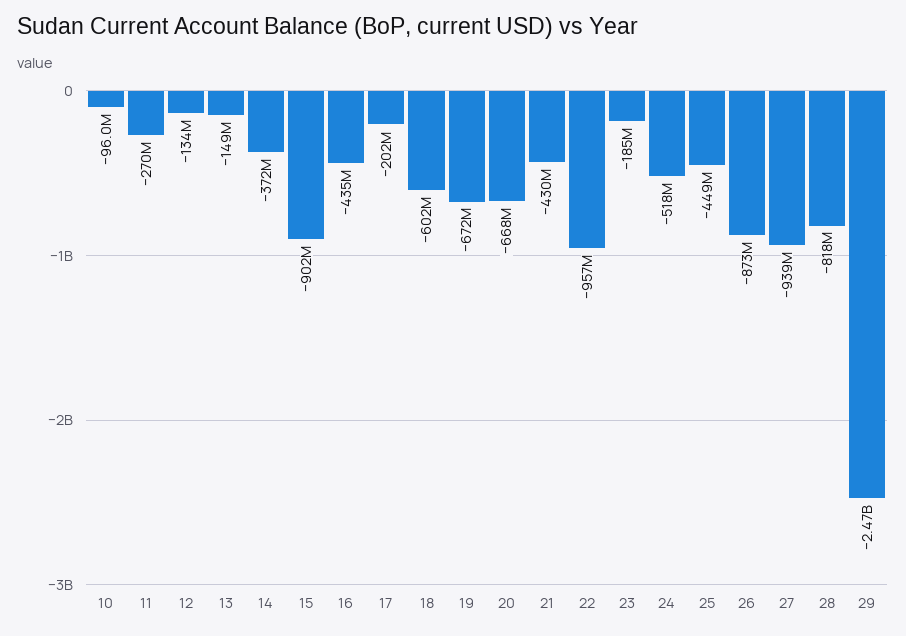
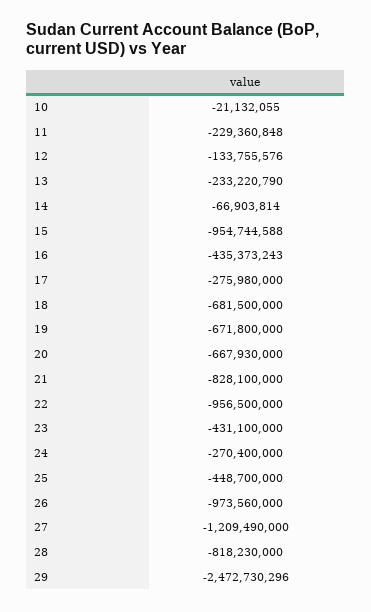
10: -96000000 -> -21132055
11: -270000000 -> -229360848
13: -149000000 -> -233220790
14: -372000000 -> -66903814
15: -902000000 -> -954744588
17: -202000000 -> -275980000
18: -602000000 -> -681500000
21: -430000000 -> -828100000
23: -185000000 -> -431100000
24: -518000000 -> -270400000
26: -873000000 -> -973560000
27: -939000000 -> -1209490000

